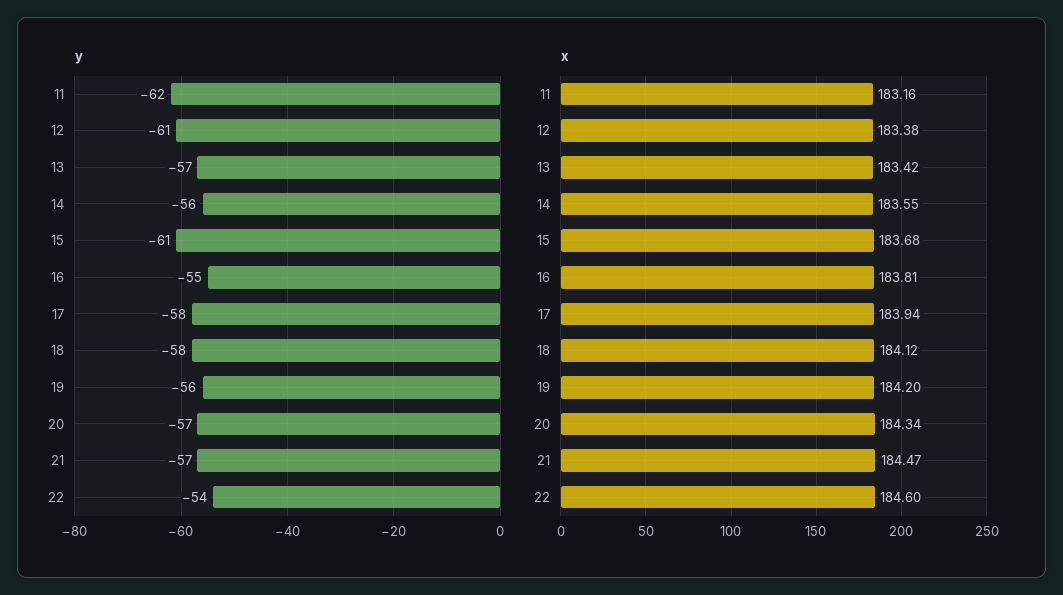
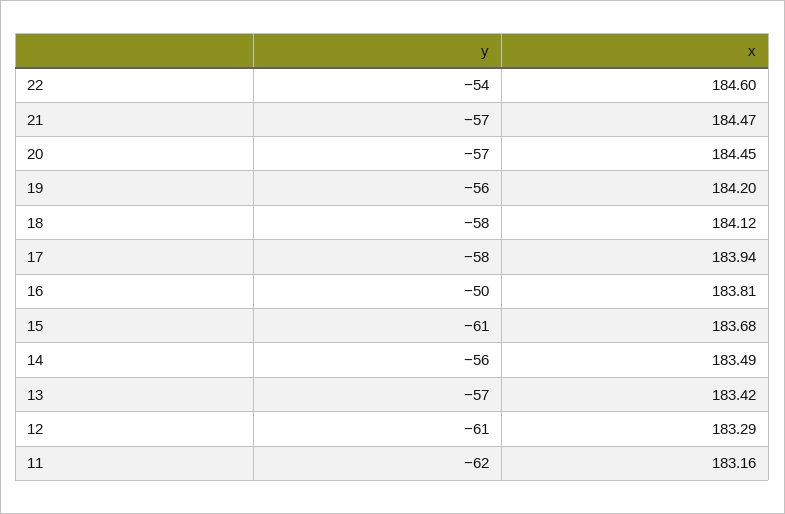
y, 16: -55 -> -50
x, 12: 183.38 -> 183.29
x, 14: 183.55 -> 183.49
x, 20: 184.34 -> 184.45

